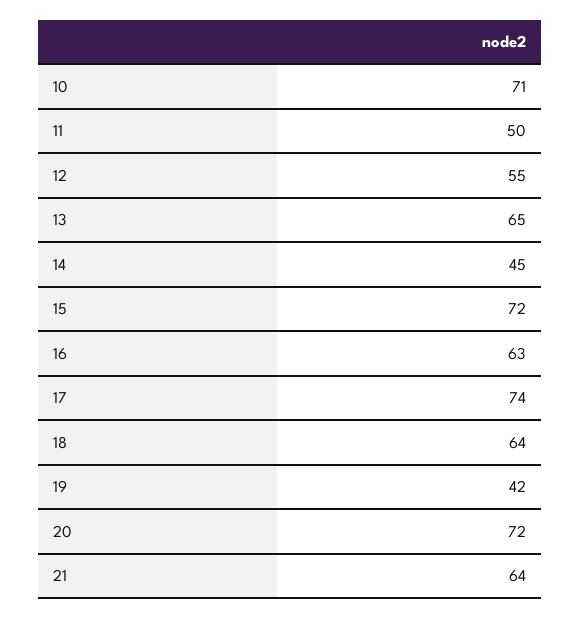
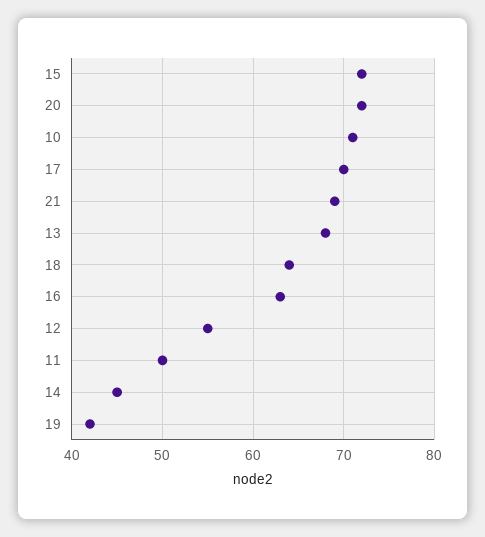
13: 65 -> 68
17: 74 -> 70
21: 64 -> 69

